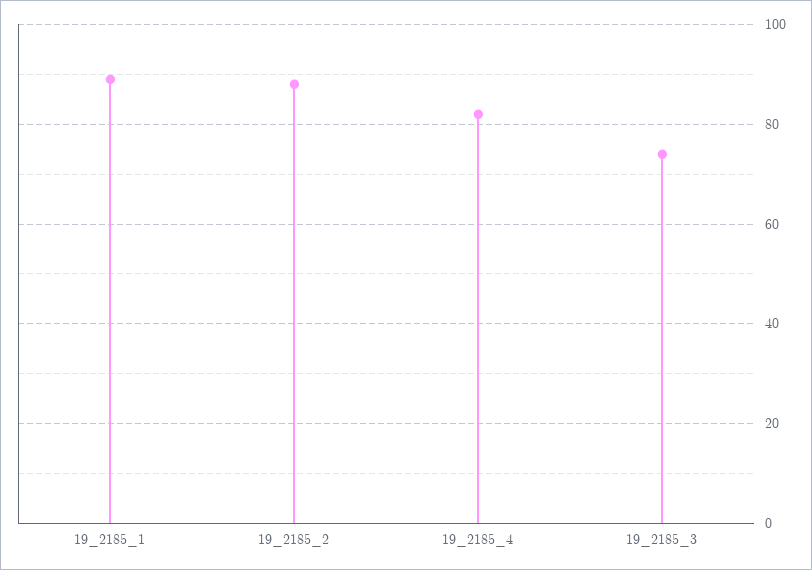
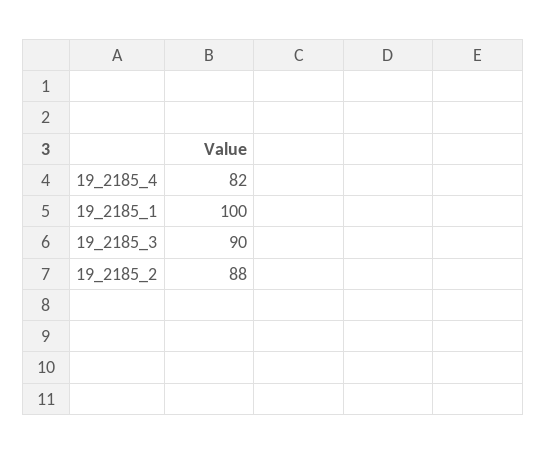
19_2185_1: 90 -> 100
19_2185_3: 75 -> 90

